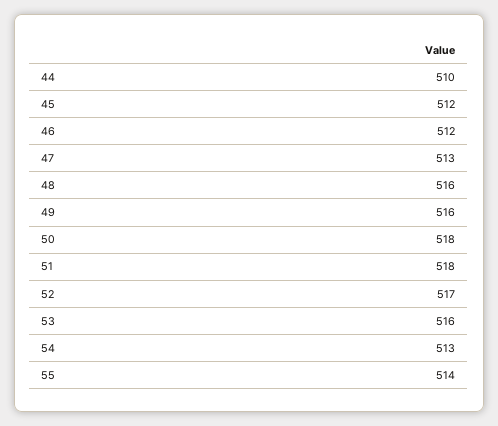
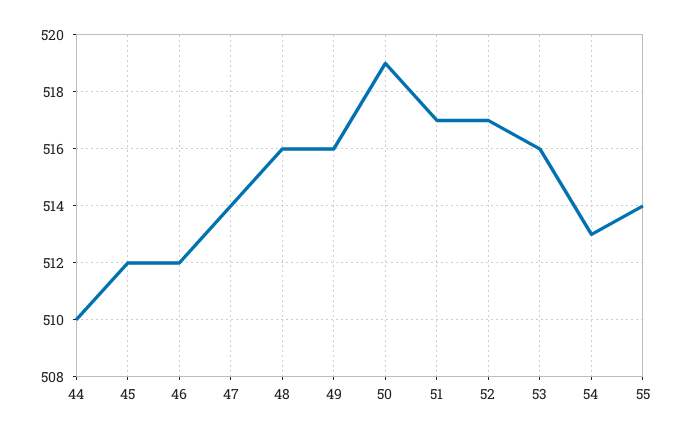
47: 513 -> 514
50: 518 -> 519
51: 518 -> 517

